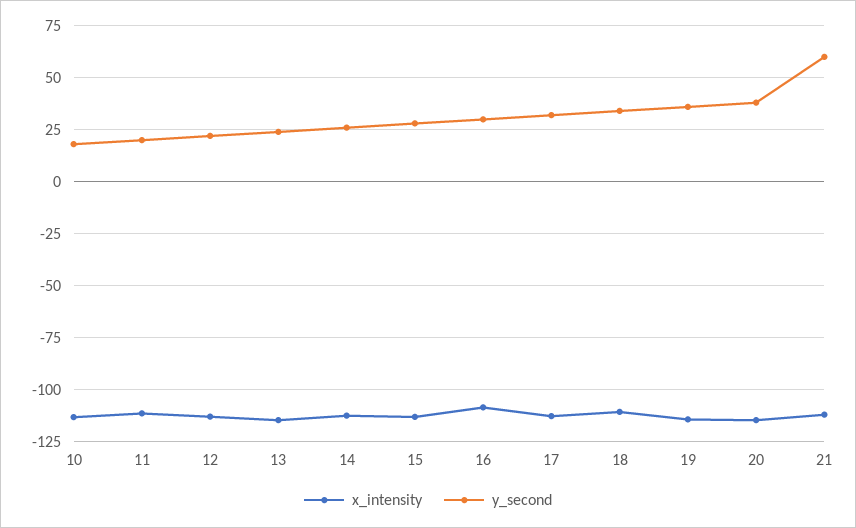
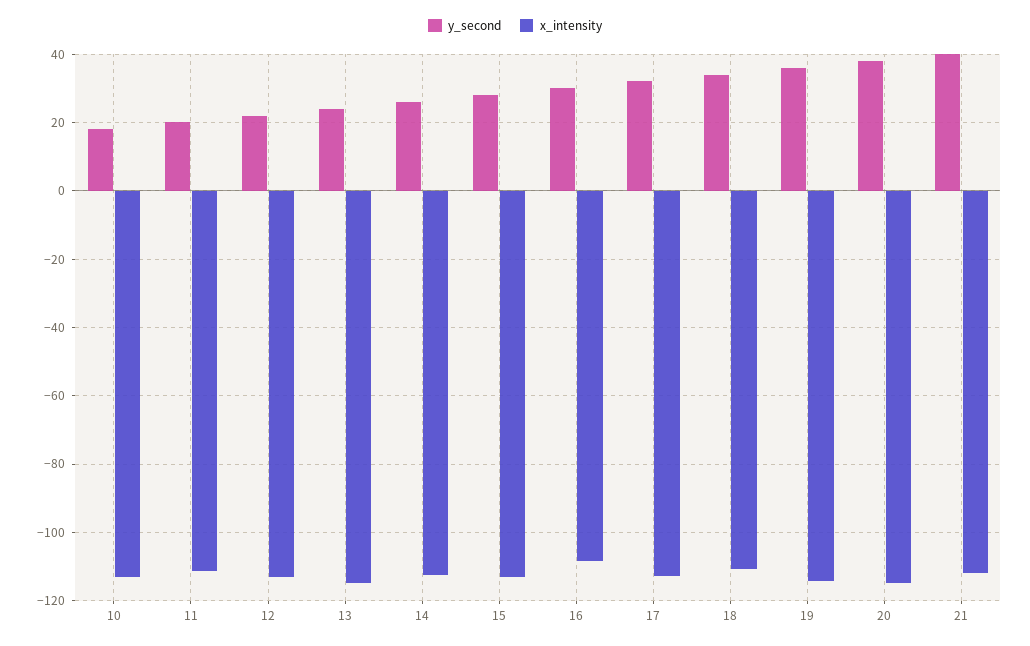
y_second, 21: 60 -> 40

